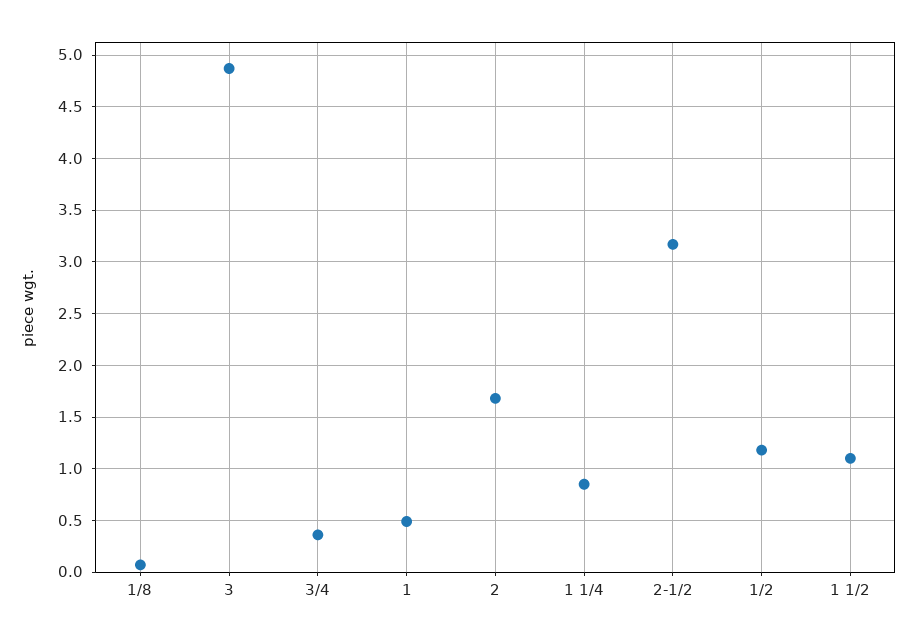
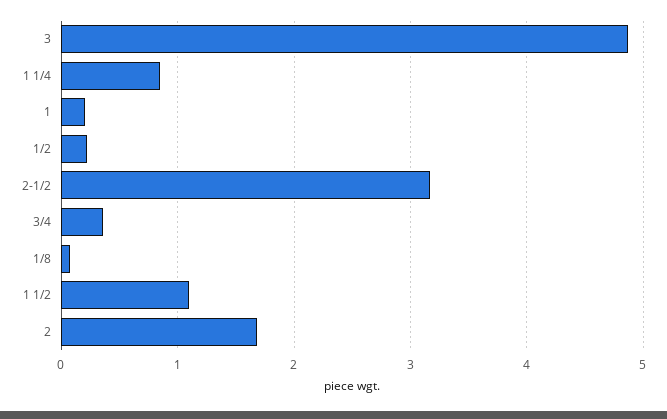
1: 0.5 -> 0.2
1/2: 1.2 -> 0.2

